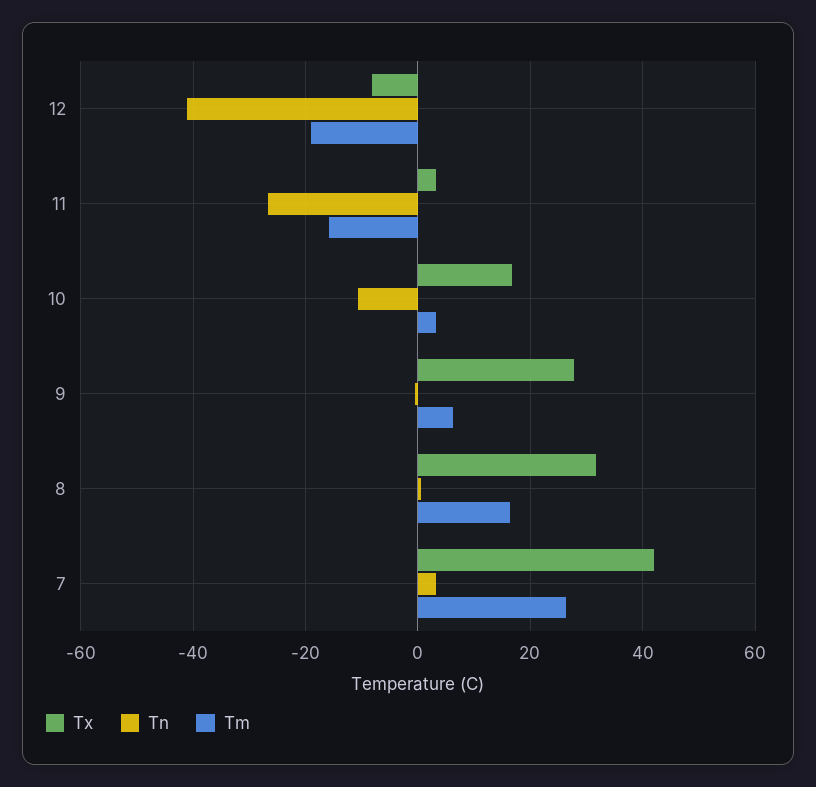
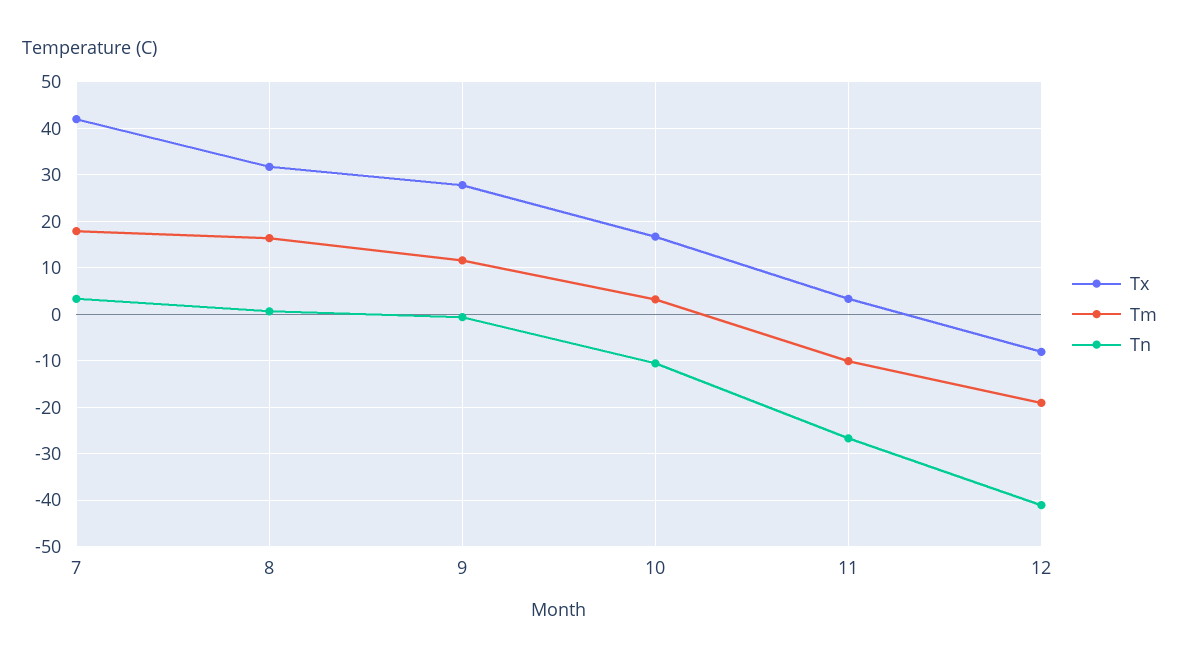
Tm, 11: -16 -> -10
Tm, 9: 6 -> 12
Tm, 7: 26 -> 18

